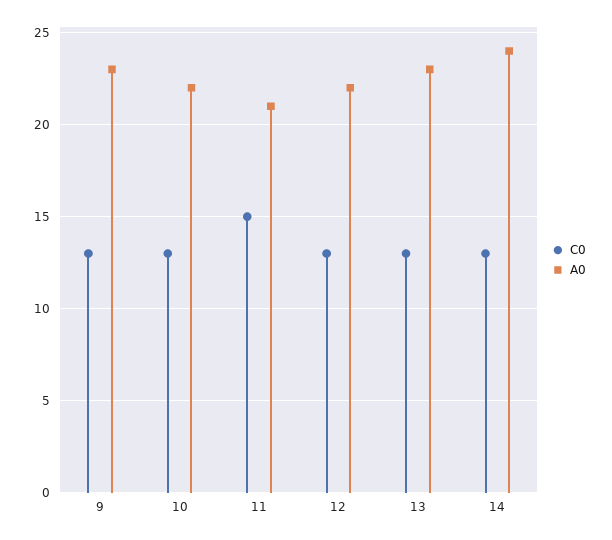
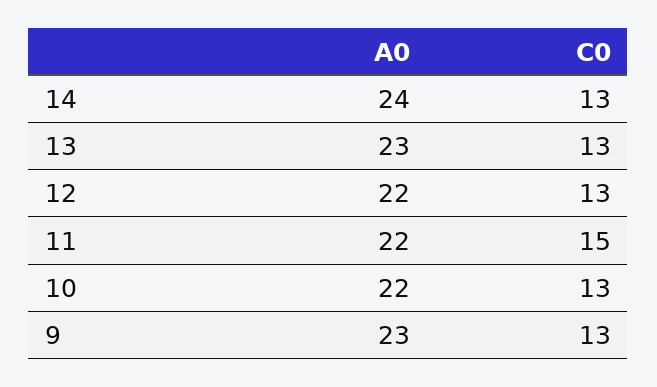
A0, 11: 21 -> 22

